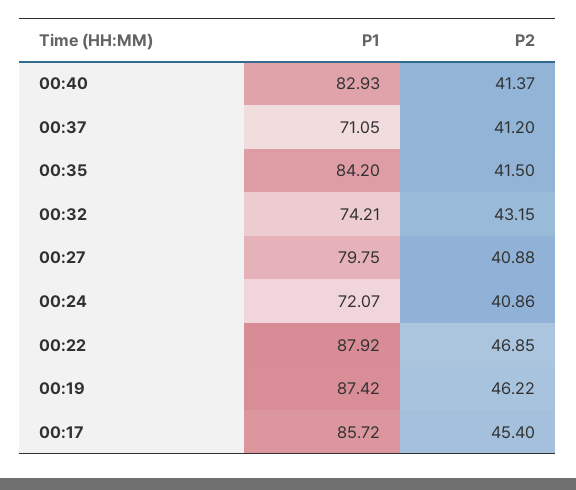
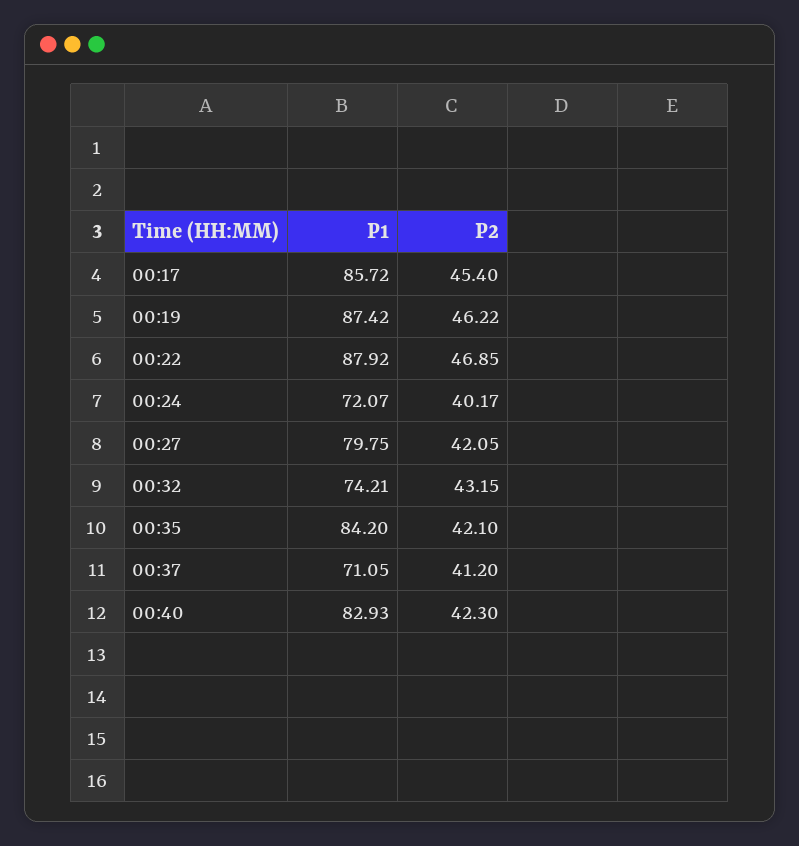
P2, 00:40: 41.37 -> 42.3
P2, 00:35: 41.5 -> 42.1
P2, 00:27: 40.88 -> 42.05
P2, 00:24: 40.86 -> 40.17

